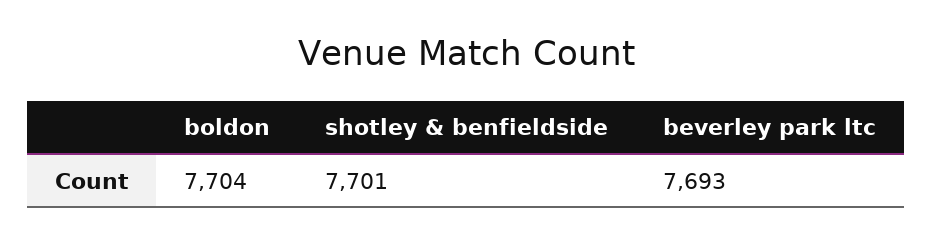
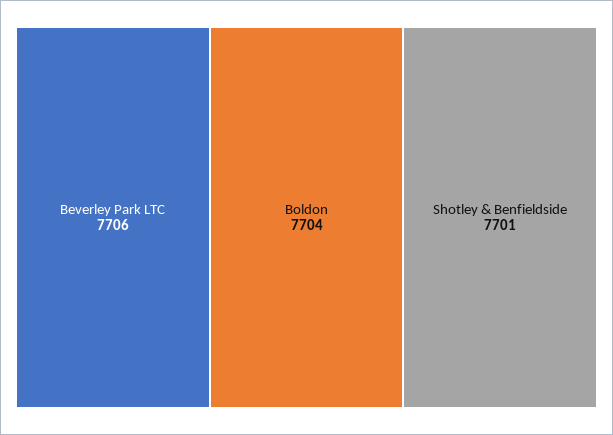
beverley park ltc: 7693 -> 7706

